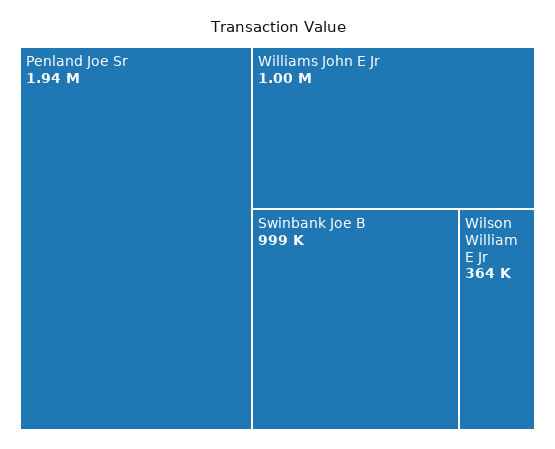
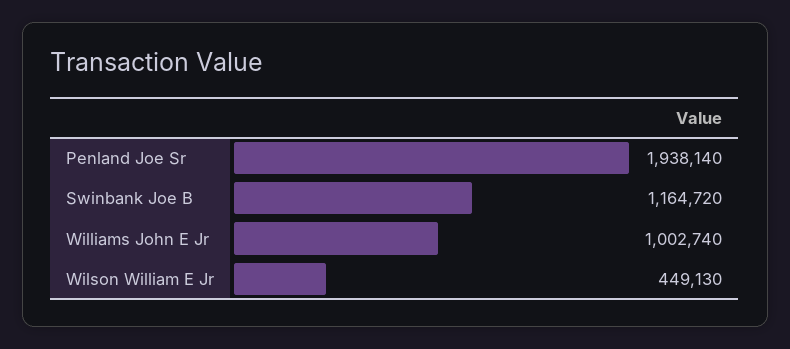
Swinbank Joe B: 999000 -> 1164720
Wilson William E Jr: 364000 -> 449130

